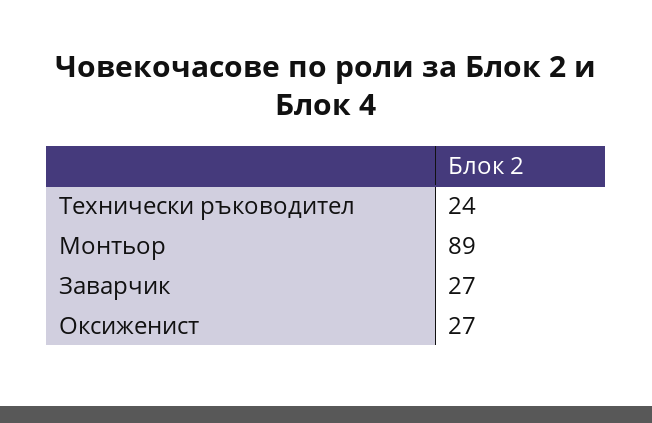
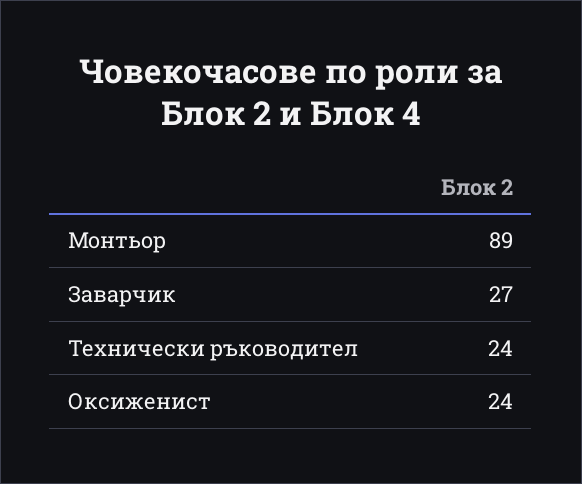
Оксиженист: 27 -> 24

